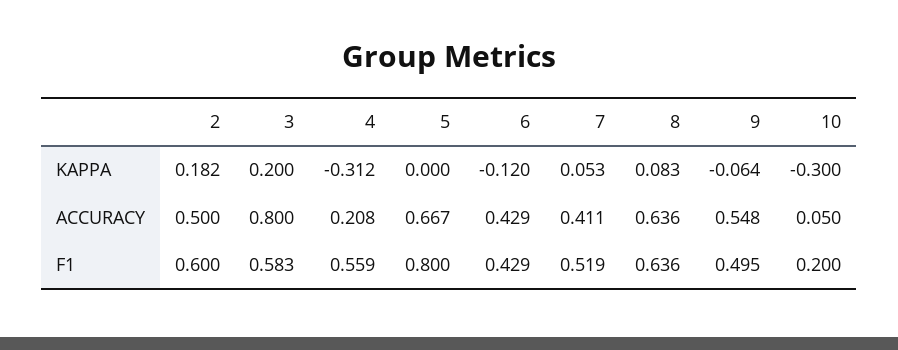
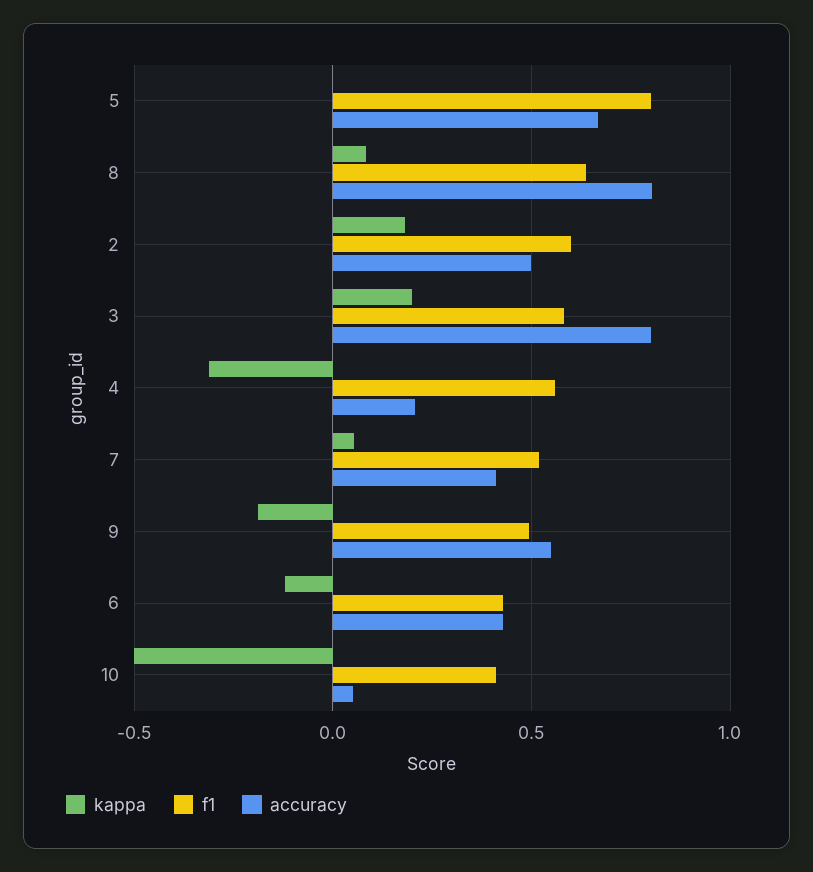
KAPPA, 9: -0.064 -> -0.2
KAPPA, 10: -0.3 -> -0.5
ACCURACY, 8: 0.636 -> 0.8
F1, 10: 0.2 -> 0.4

